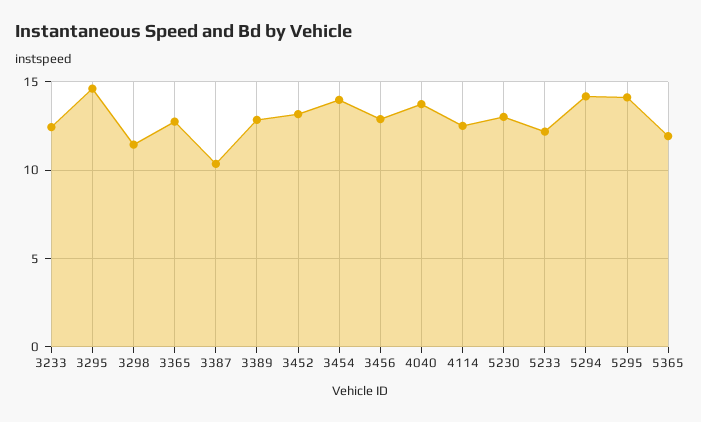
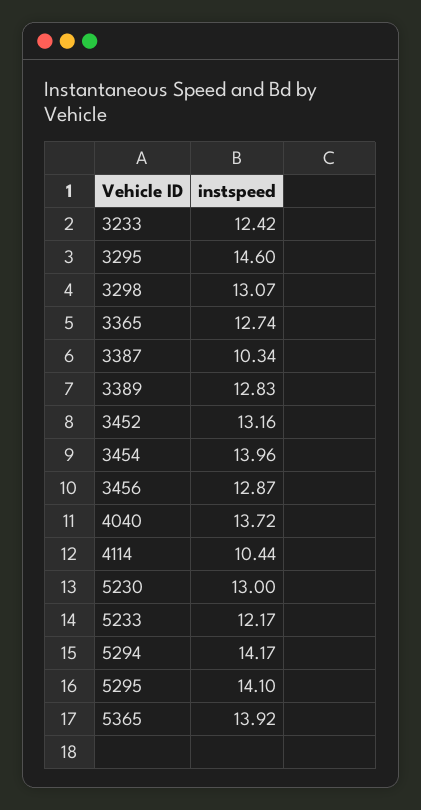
3298: 11.5 -> 13.07
4114: 12.5 -> 10.44
5365: 12 -> 13.92

